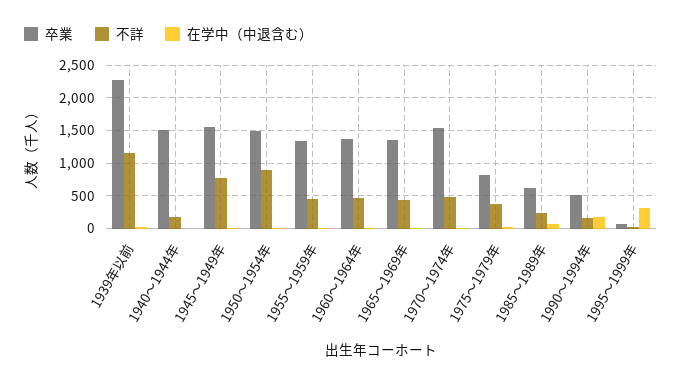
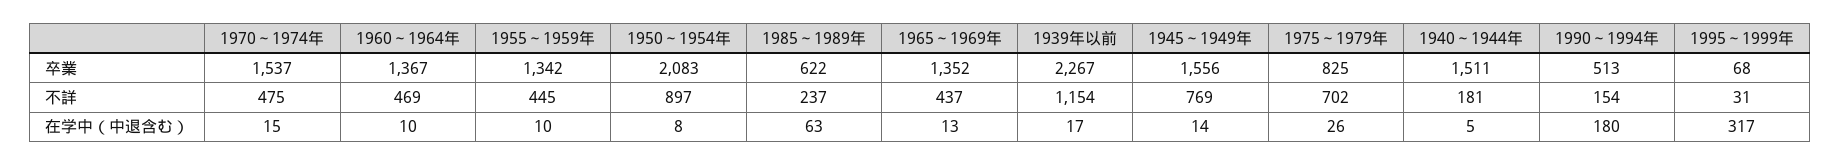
卒業, 1950～1954年: 1500 -> 2083
不詳, 1975～1979年: 400 -> 702

